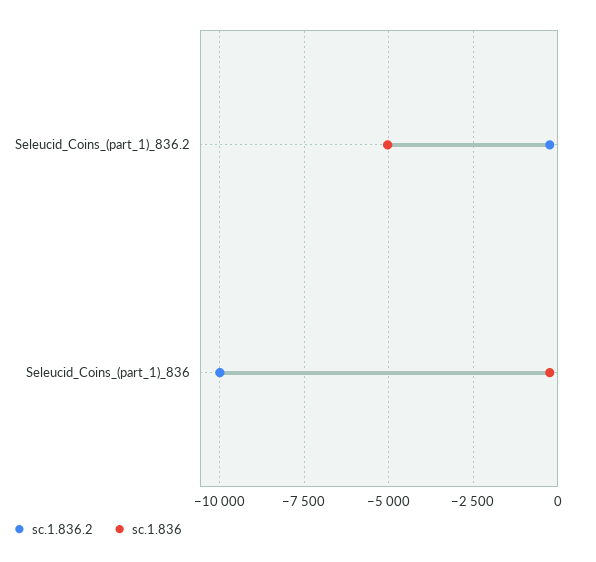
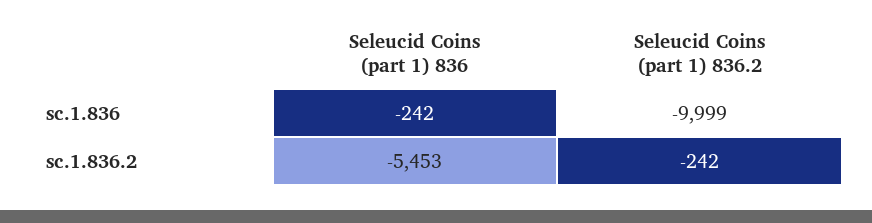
sc.1.836, Seleucid_Coins_(part_1)_836.2: -5000 -> -9999
sc.1.836.2, Seleucid_Coins_(part_1)_836: -10000 -> -5453

